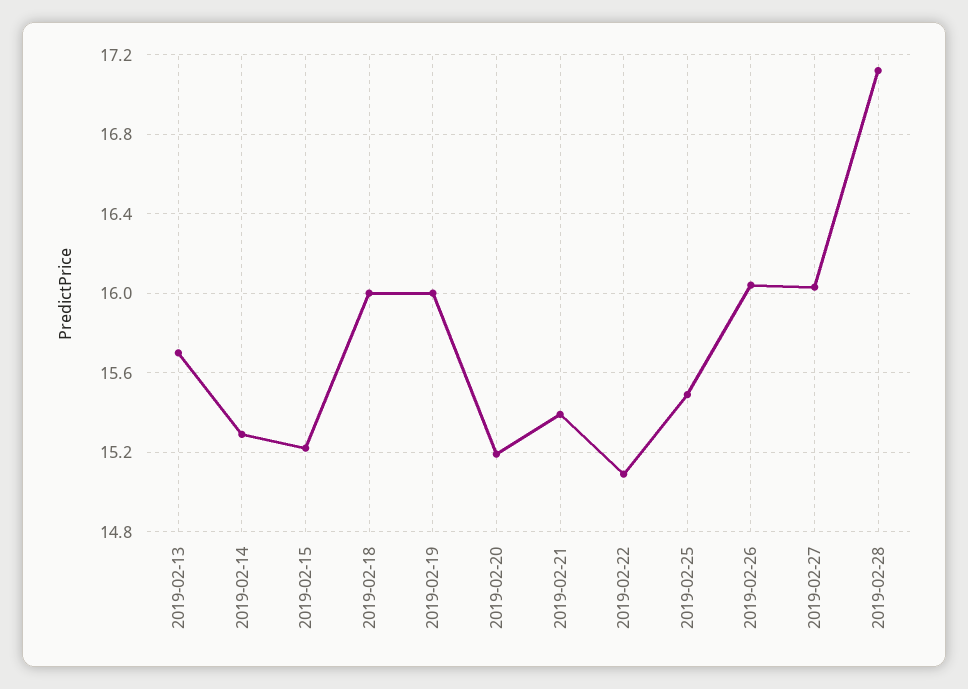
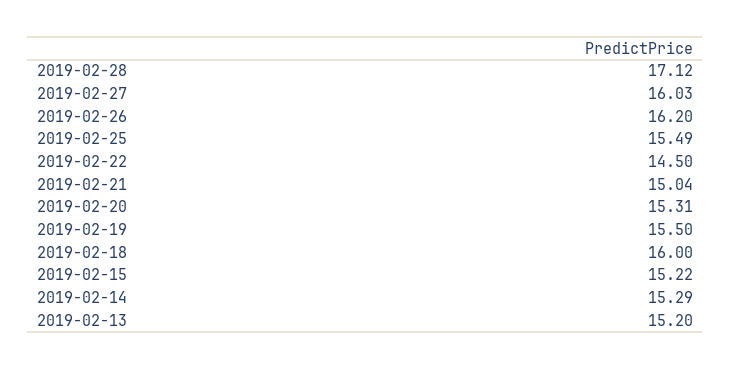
2019-02-13: 15.7 -> 15.2
2019-02-19: 16 -> 15.5
2019-02-20: 15.2 -> 15.31
2019-02-21: 15.4 -> 15.04
2019-02-22: 15.1 -> 14.5
2019-02-26: 16.05 -> 16.2

